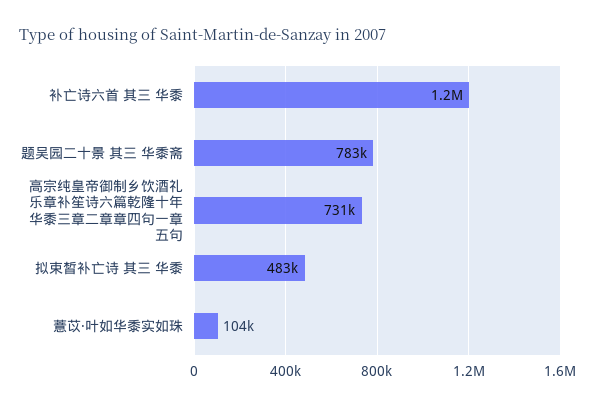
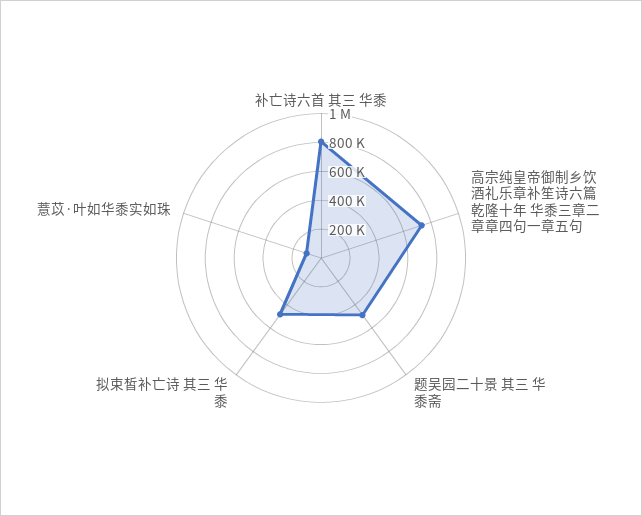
补亡诗六首 其三 华黍: 1200000 -> 800000
题吴园二十景 其三 华黍斋: 783000 -> 500000

